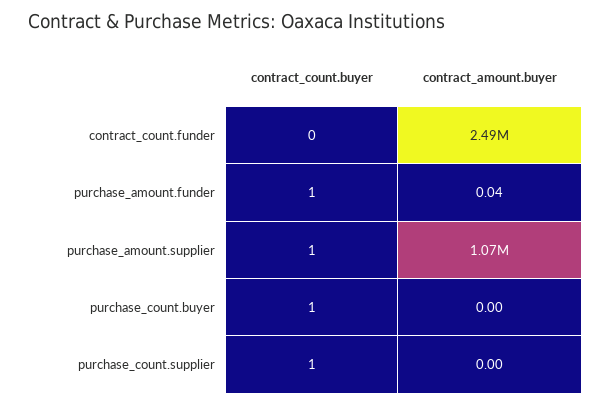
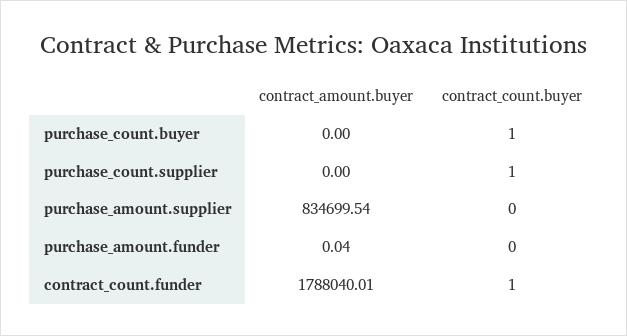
contract_count.buyer, contract_count.funder: 0 -> 1
contract_amount.buyer, contract_count.funder: 2490000 -> 1788040.01
contract_count.buyer, purchase_amount.funder: 1 -> 0
contract_count.buyer, purchase_amount.supplier: 1 -> 0
contract_amount.buyer, purchase_amount.supplier: 1070000 -> 834699.54

